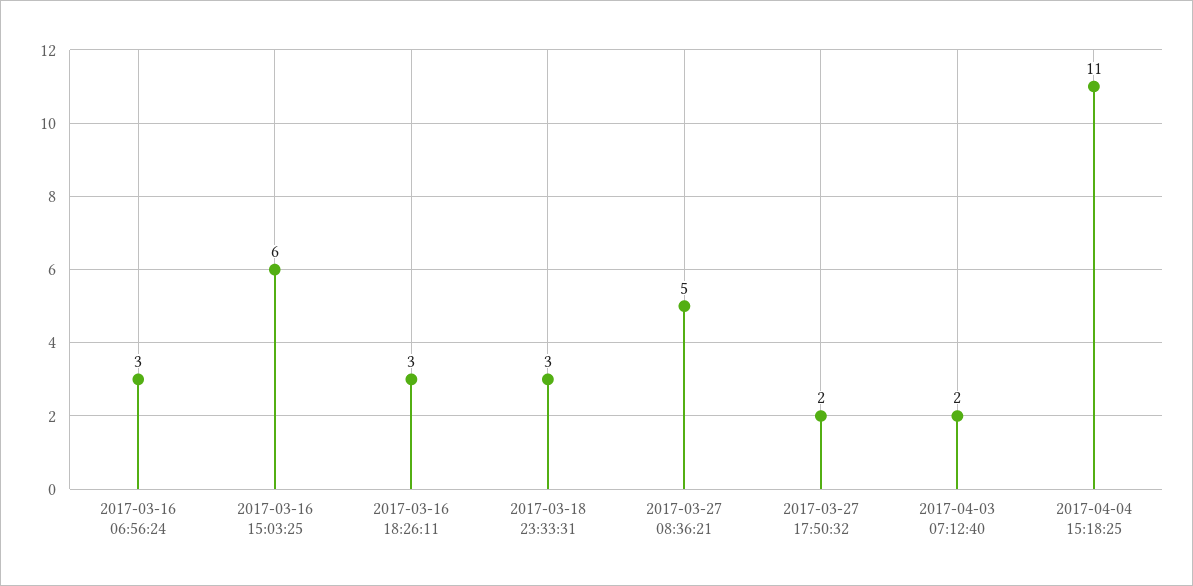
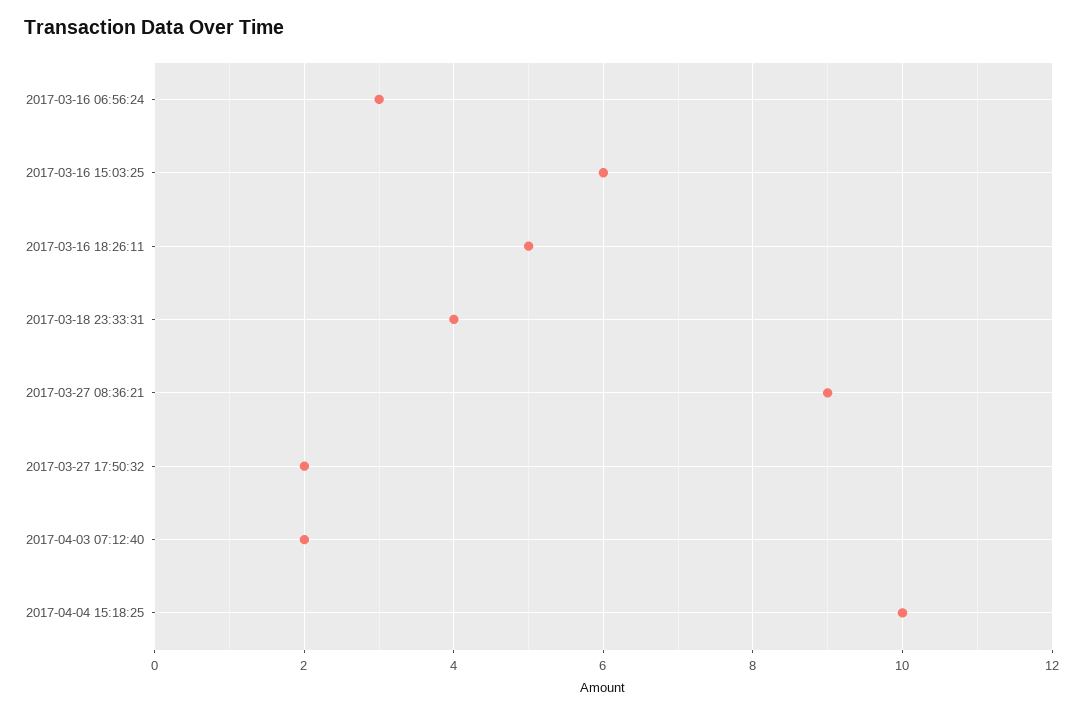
2017-03-16 18:26:11: 3 -> 5
2017-03-18 23:33:31: 3 -> 4
2017-03-27 08:36:21: 5 -> 9
2017-04-04 15:18:25: 11 -> 10

